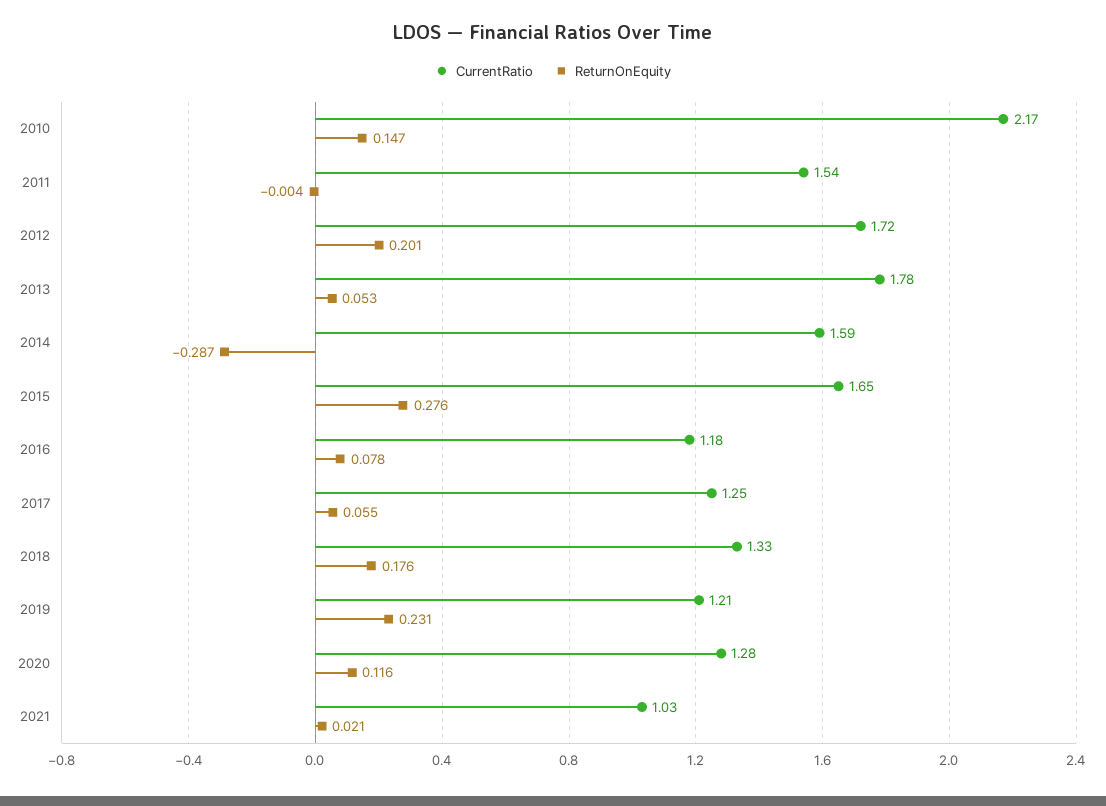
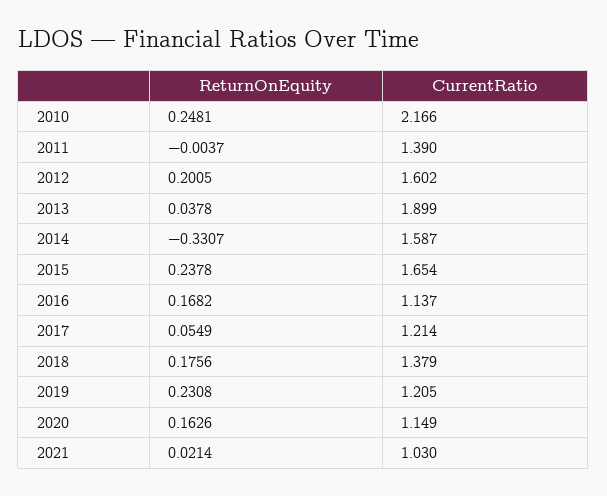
ReturnOnEquity, 2010: 0.147 -> 0.2481
CurrentRatio, 2011: 1.54 -> 1.39
CurrentRatio, 2012: 1.72 -> 1.602
CurrentRatio, 2013: 1.78 -> 1.899
ReturnOnEquity, 2013: 0.053 -> 0.0378
ReturnOnEquity, 2014: -0.287 -> -0.3307
ReturnOnEquity, 2015: 0.276 -> 0.2378
CurrentRatio, 2016: 1.18 -> 1.137
ReturnOnEquity, 2016: 0.078 -> 0.1682
CurrentRatio, 2017: 1.25 -> 1.214
CurrentRatio, 2018: 1.33 -> 1.379
CurrentRatio, 2020: 1.28 -> 1.149
ReturnOnEquity, 2020: 0.116 -> 0.1626

